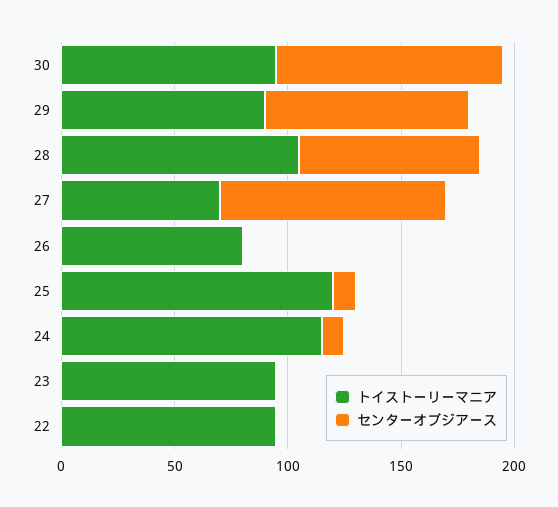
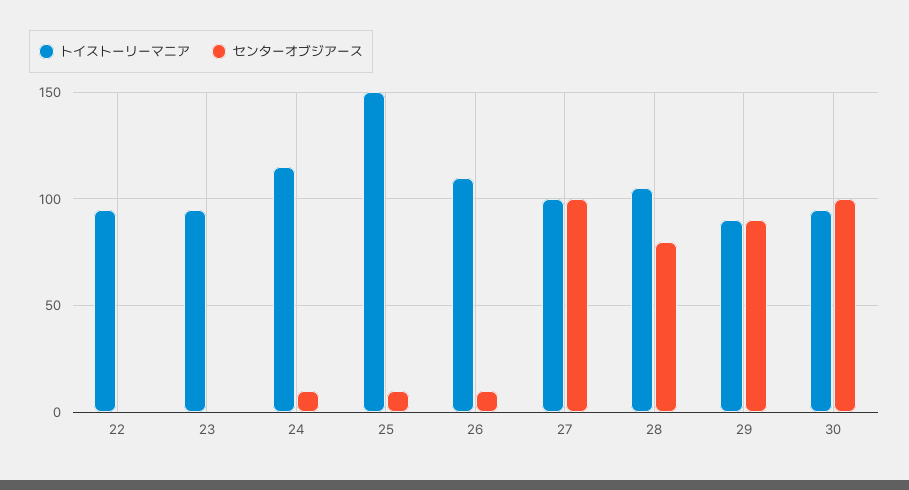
トイストーリーマニア, 27: 70 -> 100
トイストーリーマニア, 26: 80 -> 110
センターオブジアース, 26: 0 -> 10
トイストーリーマニア, 25: 120 -> 150

